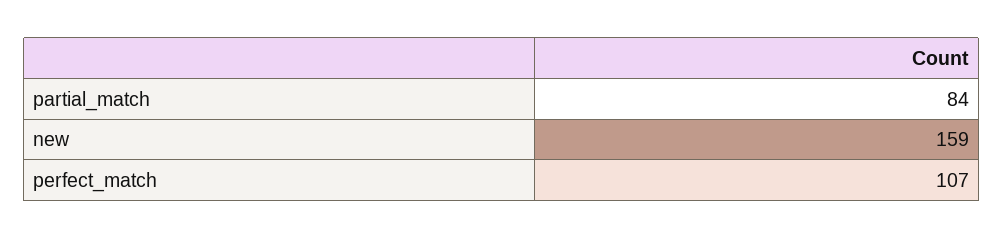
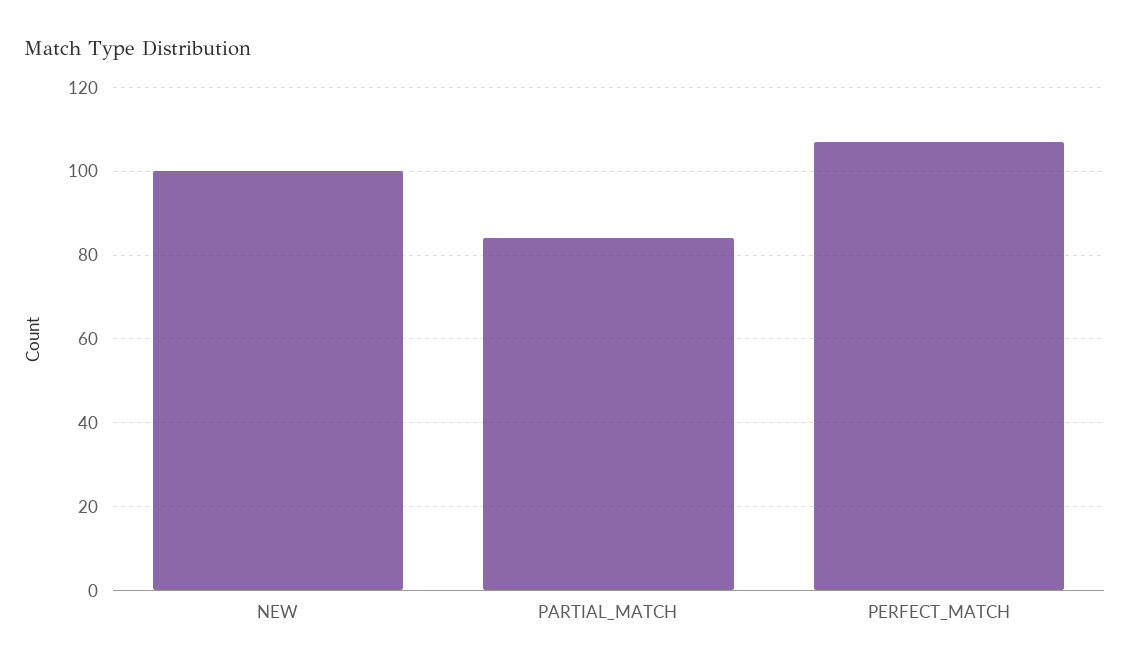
new: 159 -> 100

